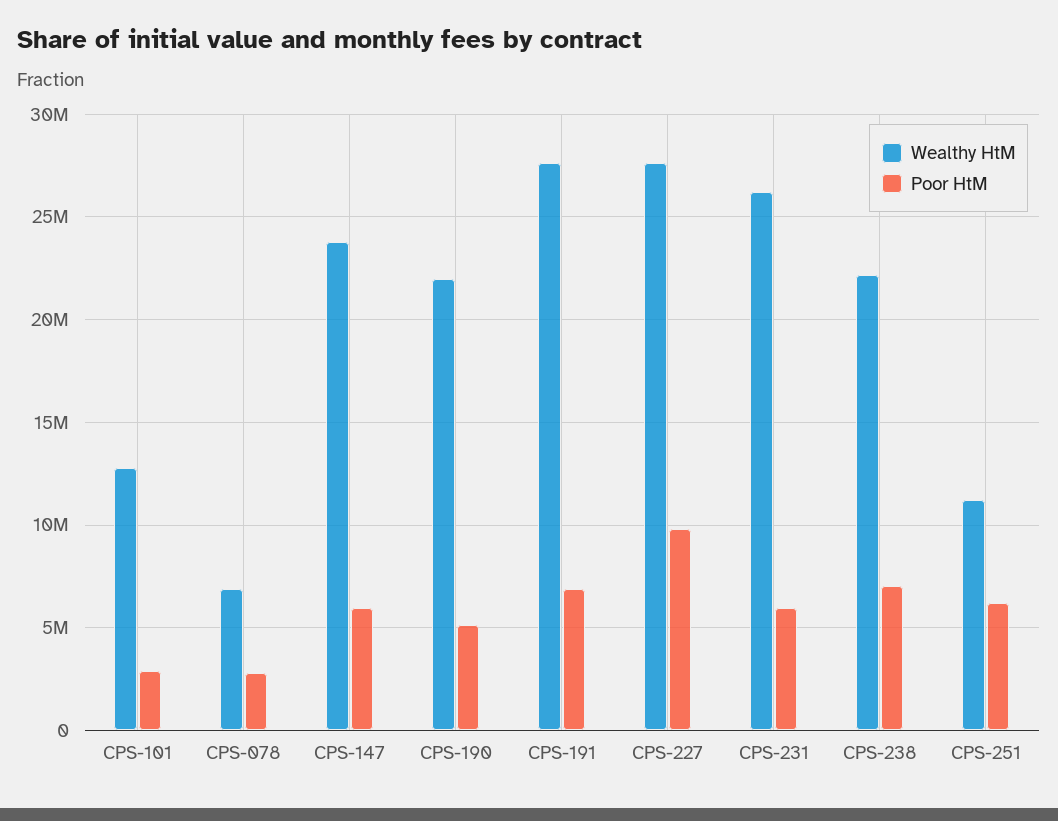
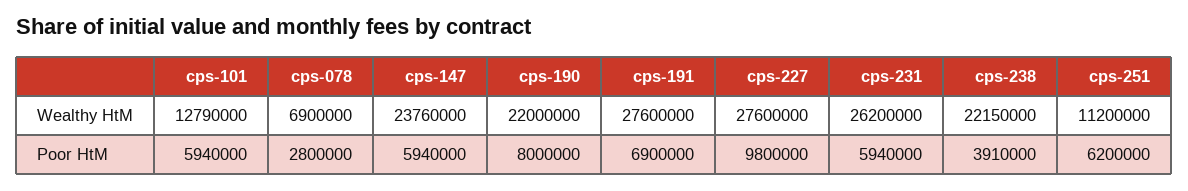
Poor HtM, CPS-101: 3000000 -> 5940000
Poor HtM, CPS-190: 5000000 -> 8000000
Poor HtM, CPS-238: 7000000 -> 3910000

